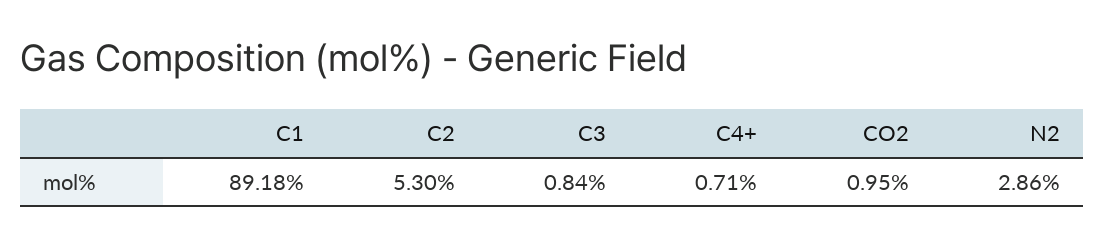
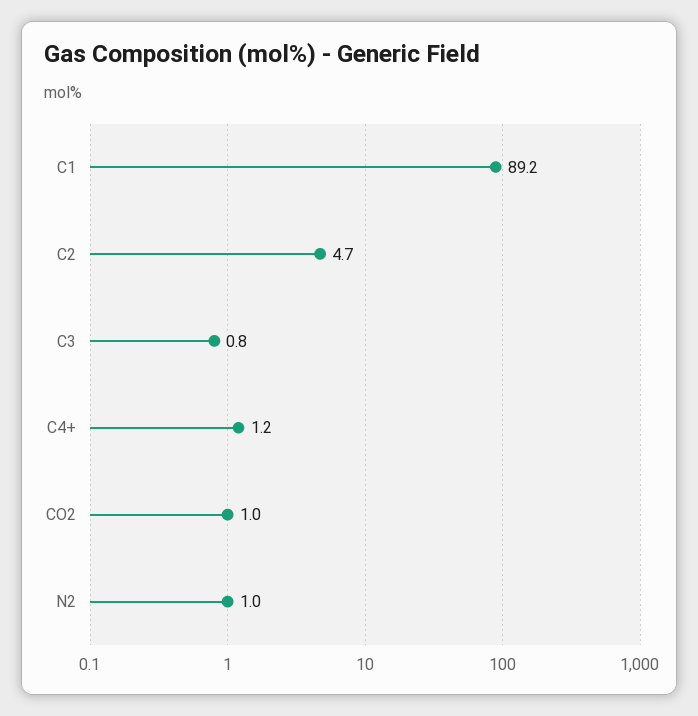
C2: 5.3 -> 4.7
C4+: 0.71 -> 1.2
N2: 2.86 -> 1

